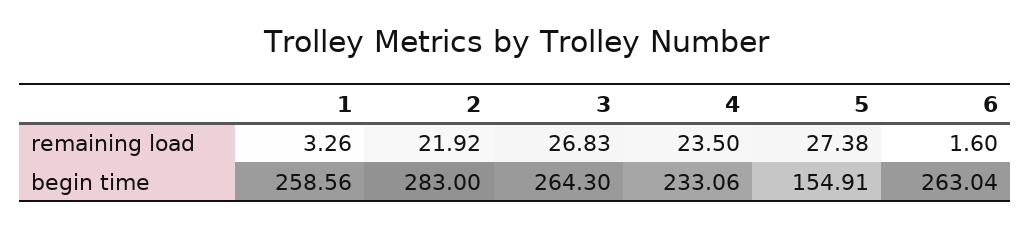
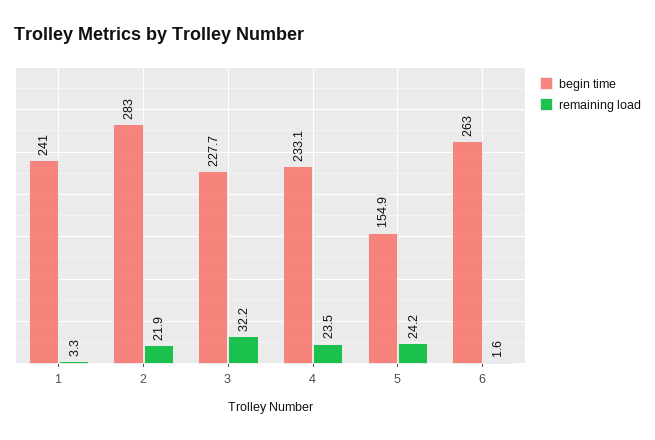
remaining load, 3: 26.83 -> 32.2
remaining load, 5: 27.38 -> 24.2
begin time, 1: 258.56 -> 241
begin time, 3: 264.3 -> 227.7

